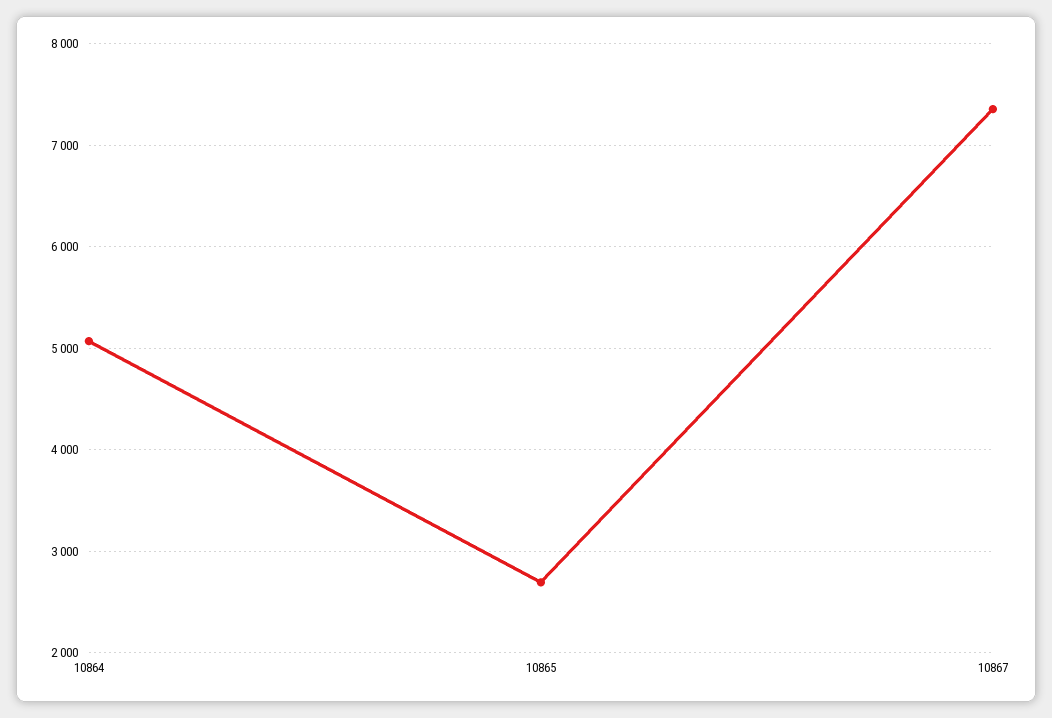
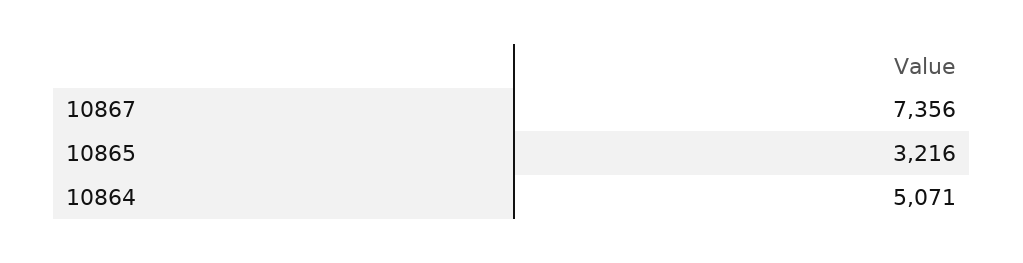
10865: 2700 -> 3216

